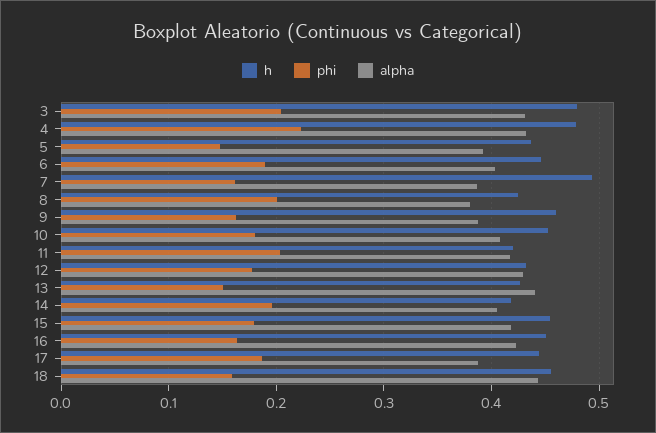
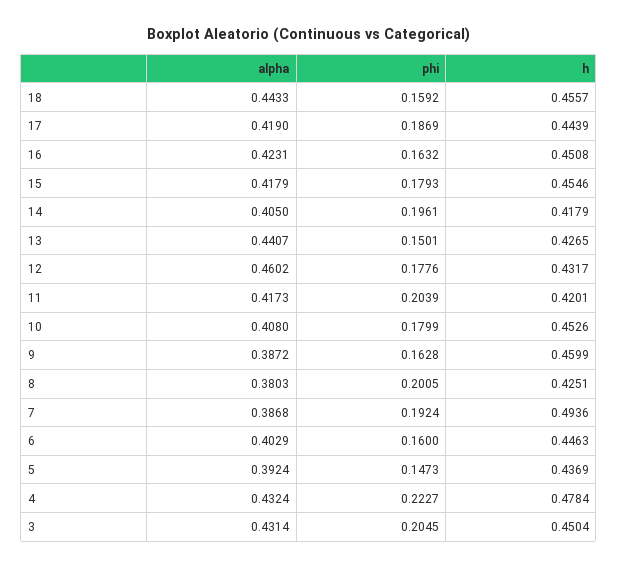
h, 3: 0.48 -> 0.4504
phi, 6: 0.19 -> 0.16
phi, 7: 0.16 -> 0.1924
alpha, 12: 0.43 -> 0.4602
alpha, 17: 0.39 -> 0.419

